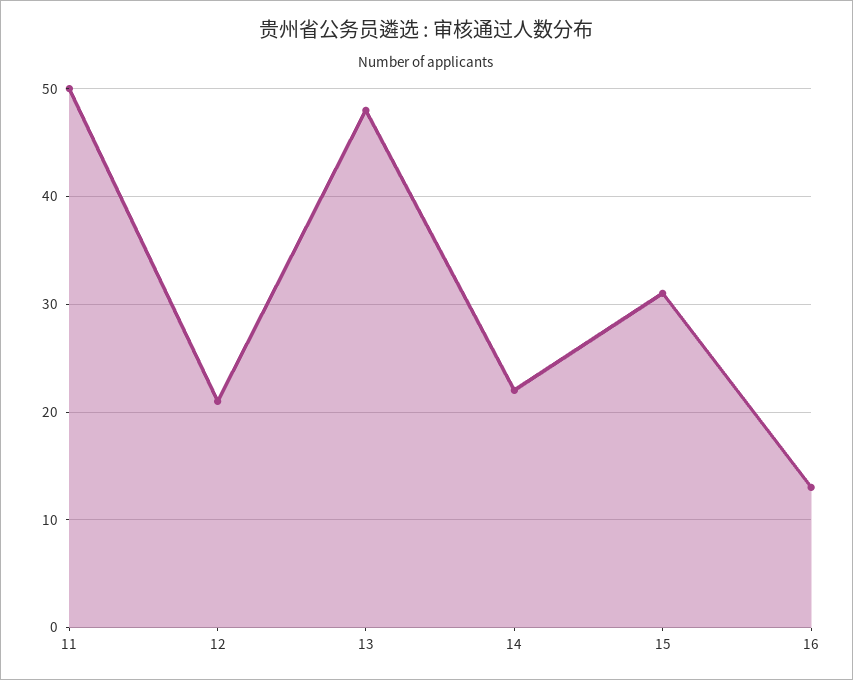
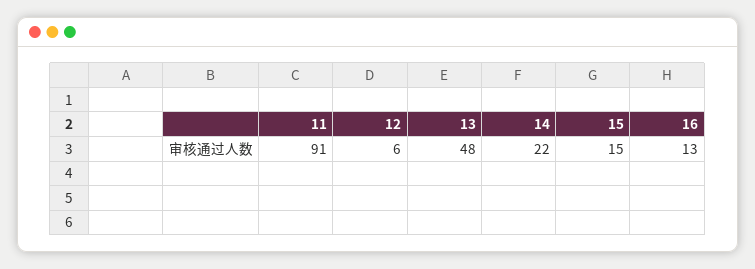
11: 50 -> 91
12: 21 -> 6
15: 31 -> 15

